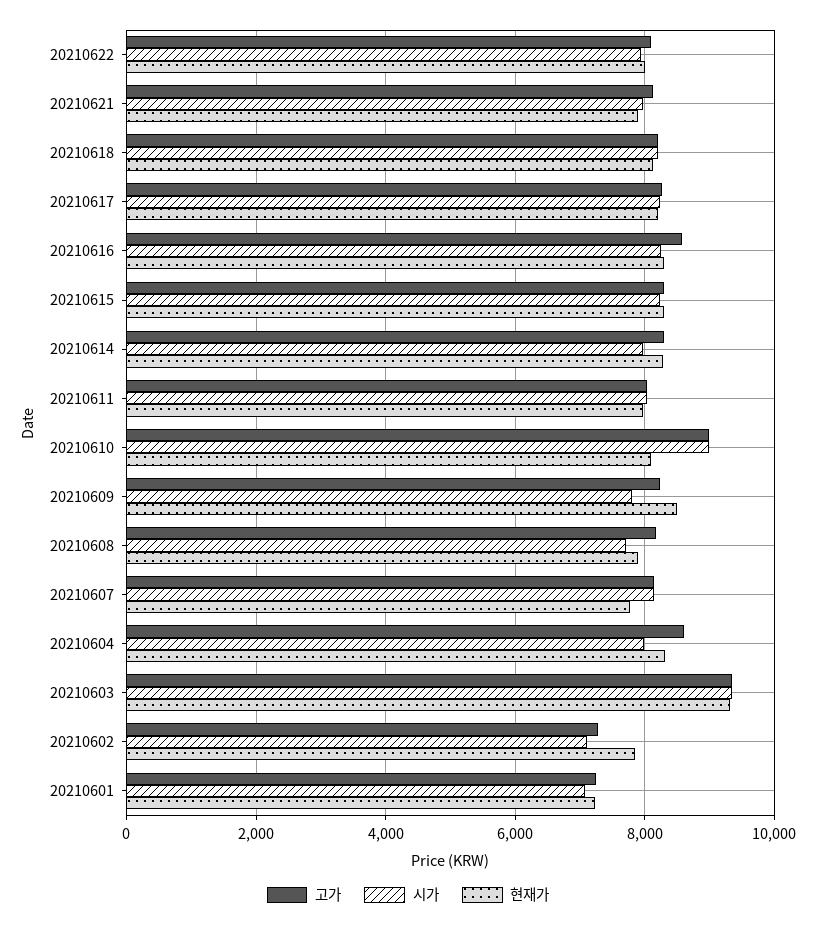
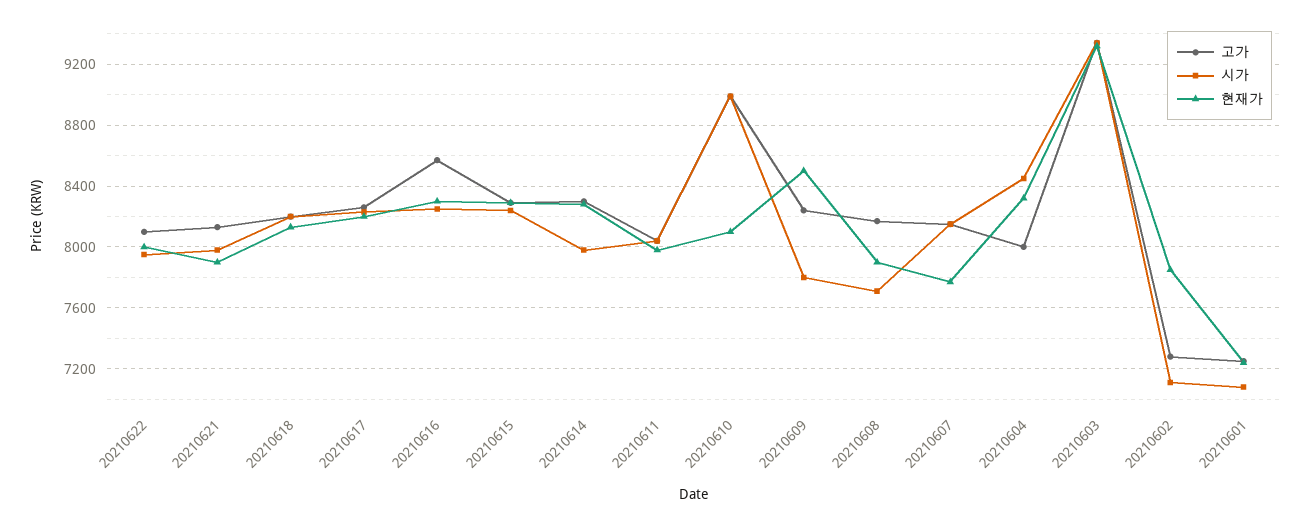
고가, 20210604: 8600 -> 8000
시가, 20210604: 8000 -> 8450

